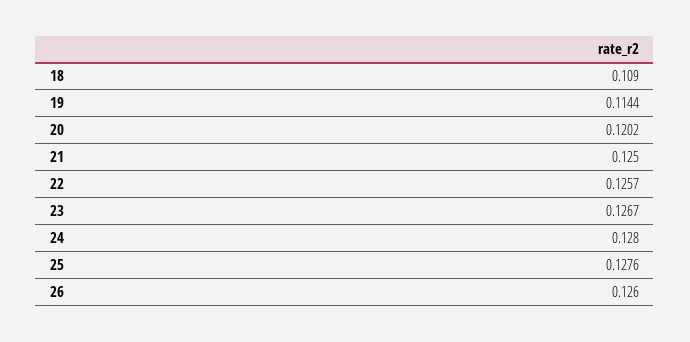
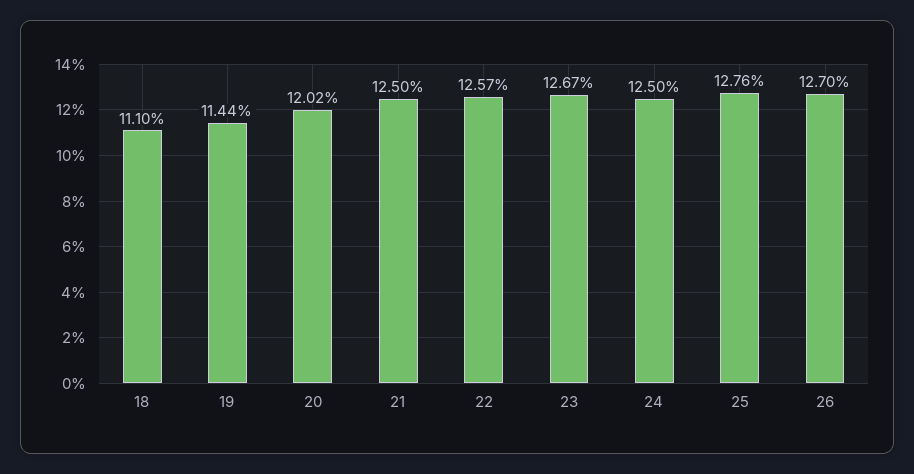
18: 0.109 -> 0.111
24: 0.128 -> 0.125
26: 0.126 -> 0.127

